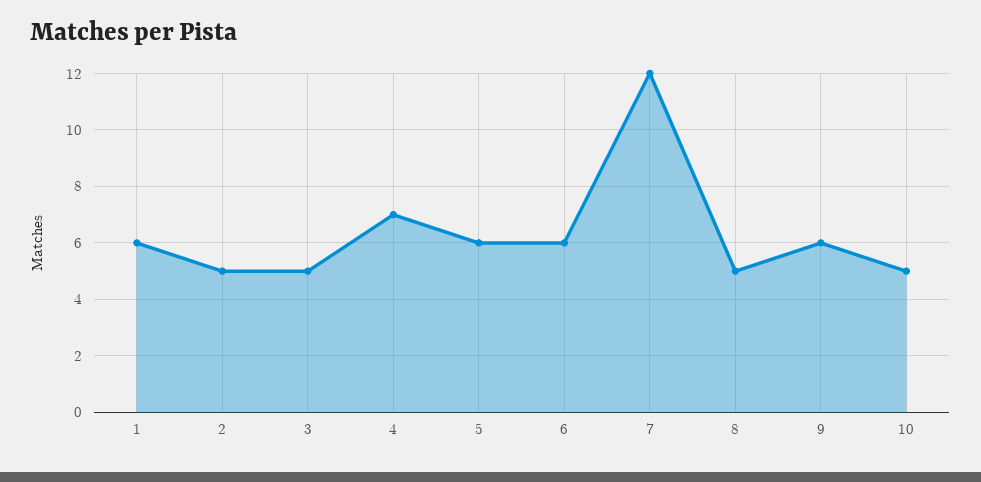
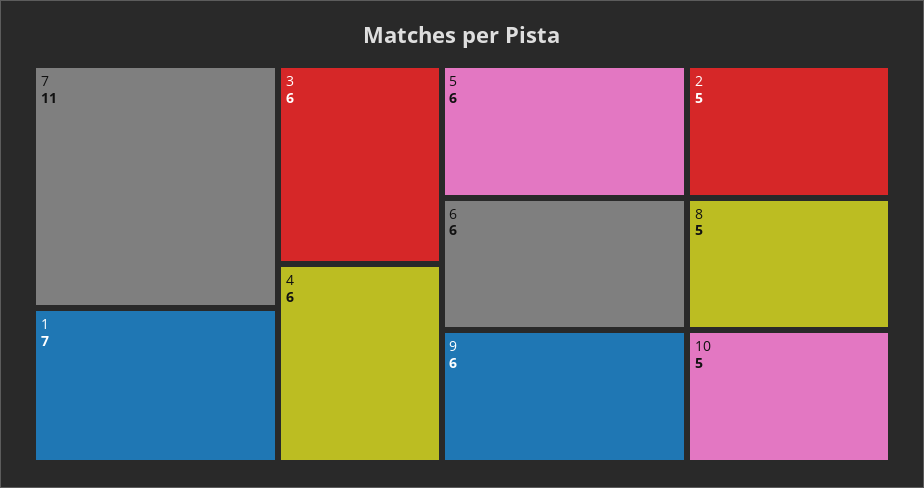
1: 6 -> 7
3: 5 -> 6
4: 7 -> 6
7: 12 -> 11

